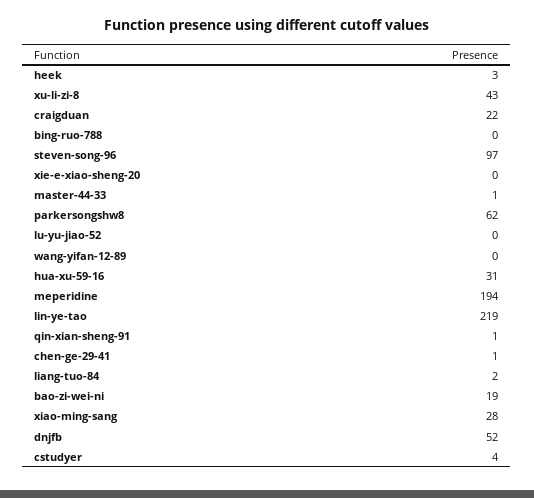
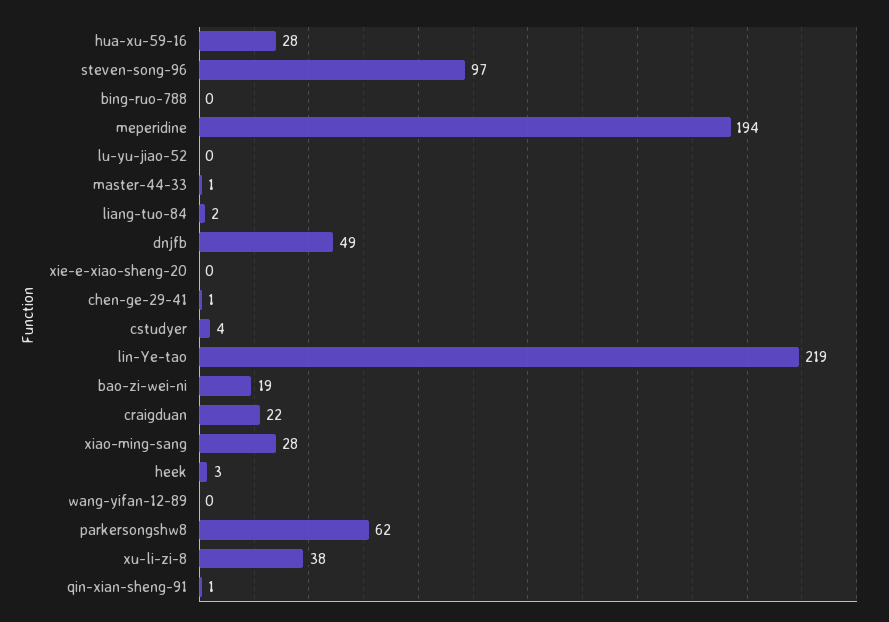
xu-li-zi-8: 43 -> 38
hua-xu-59-16: 31 -> 28
dnjfb: 52 -> 49

